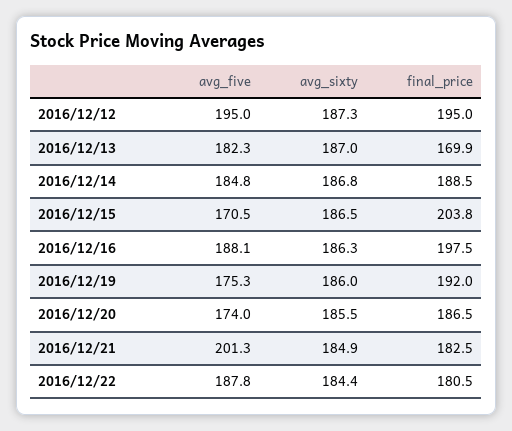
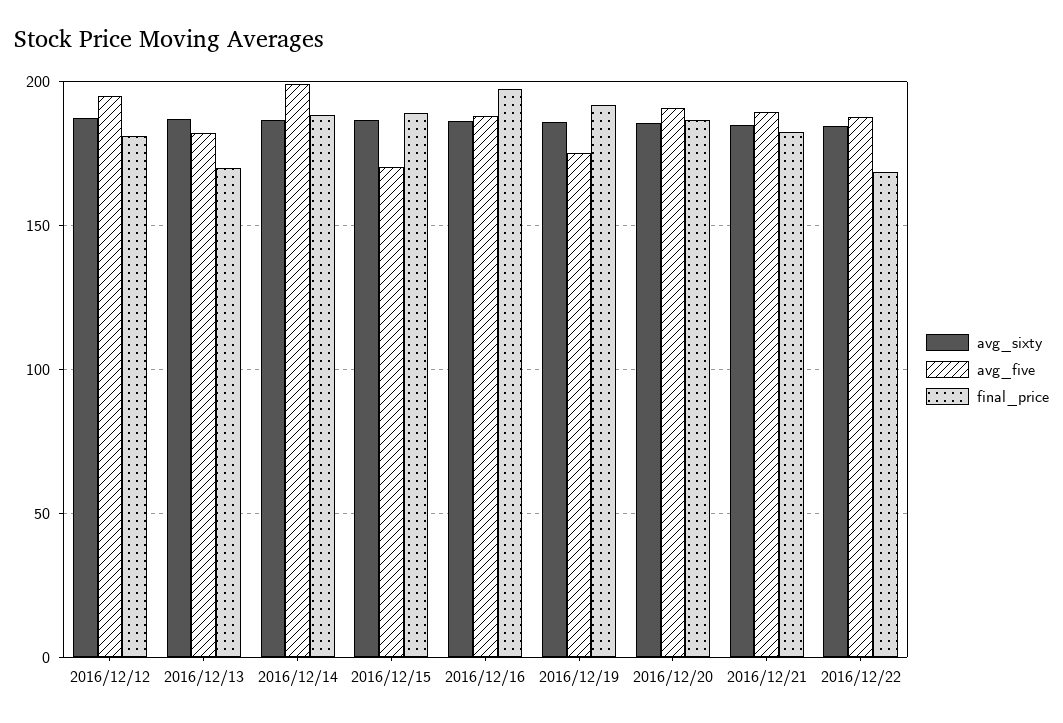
final_price, 2016/12/12: 195 -> 180
avg_five, 2016/12/14: 184.8 -> 200
final_price, 2016/12/15: 203.8 -> 190
avg_five, 2016/12/20: 174 -> 190
avg_five, 2016/12/21: 201.3 -> 190
final_price, 2016/12/22: 180.5 -> 170

